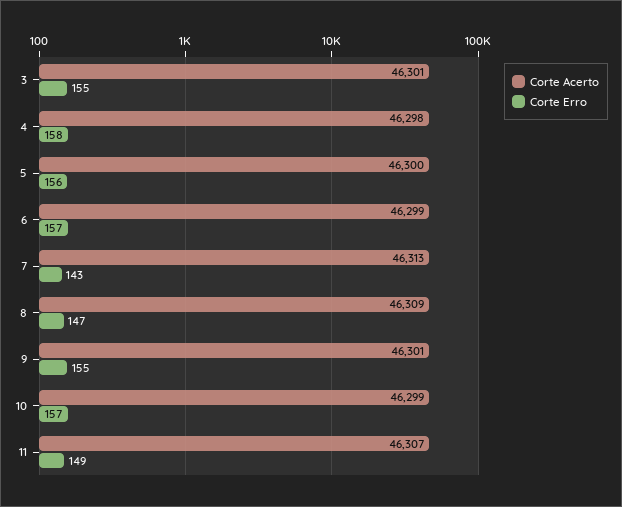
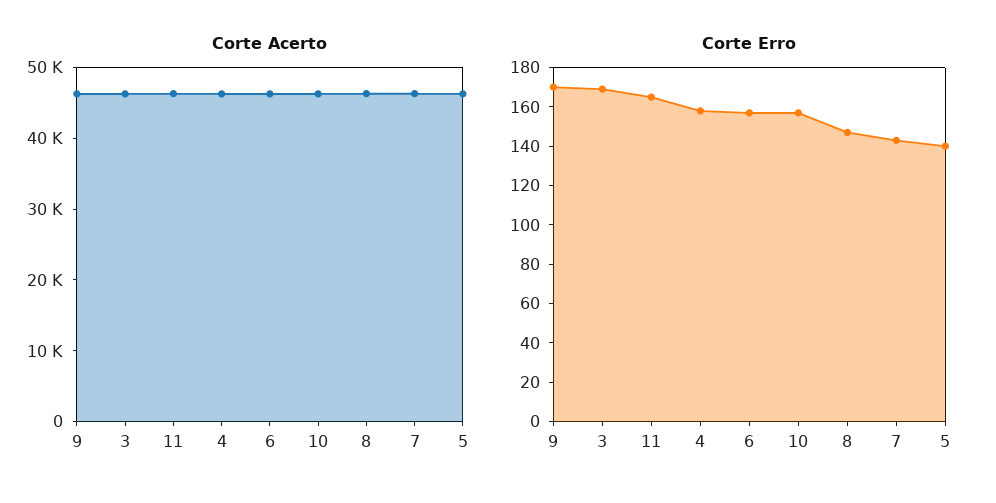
Corte Erro, 3: 155 -> 170
Corte Erro, 5: 156 -> 140
Corte Erro, 9: 155 -> 170
Corte Erro, 11: 149 -> 165

